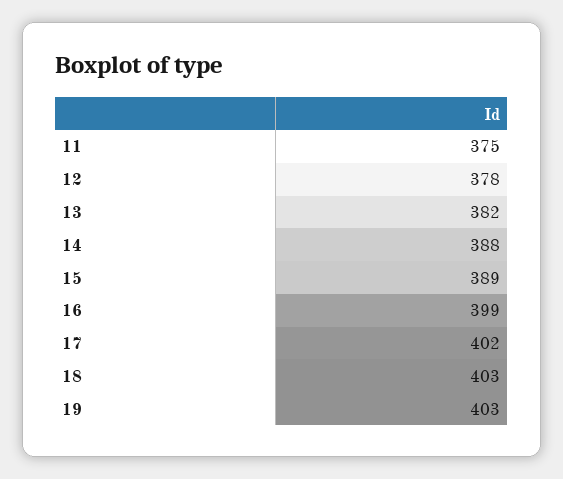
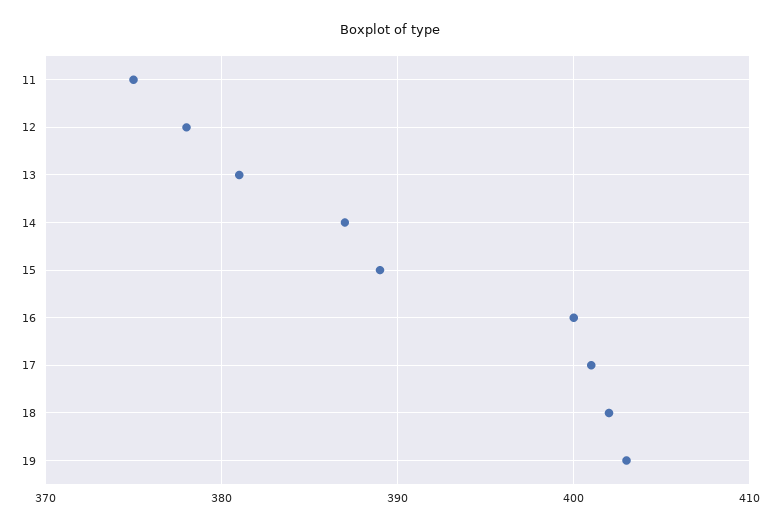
13: 382 -> 381
14: 388 -> 387
16: 399 -> 400
17: 402 -> 401
18: 403 -> 402

